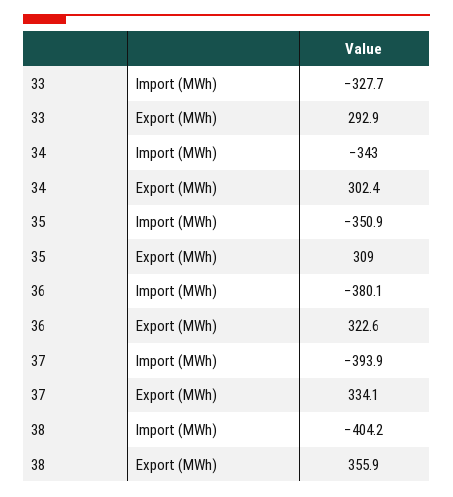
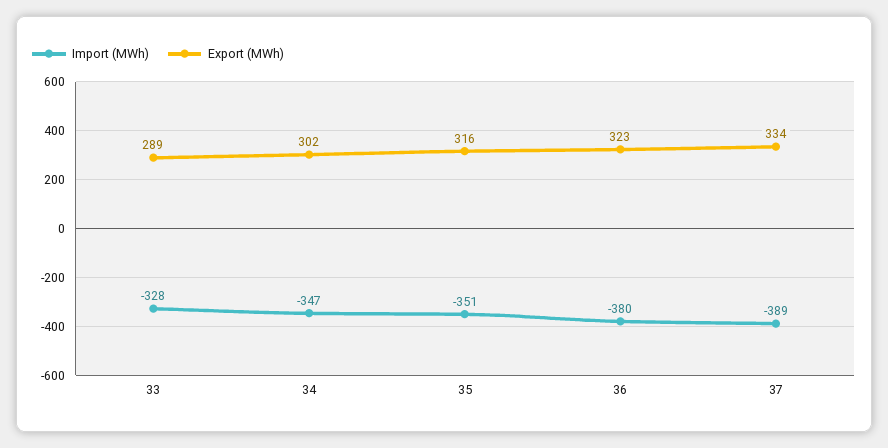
Export (MWh), 33: 292.9 -> 289
Import (MWh), 34: -343 -> -347
Export (MWh), 35: 309 -> 316
Import (MWh), 37: -393.9 -> -389
Import (MWh), 38: -404.2 -> none
Export (MWh), 38: 355.9 -> none

